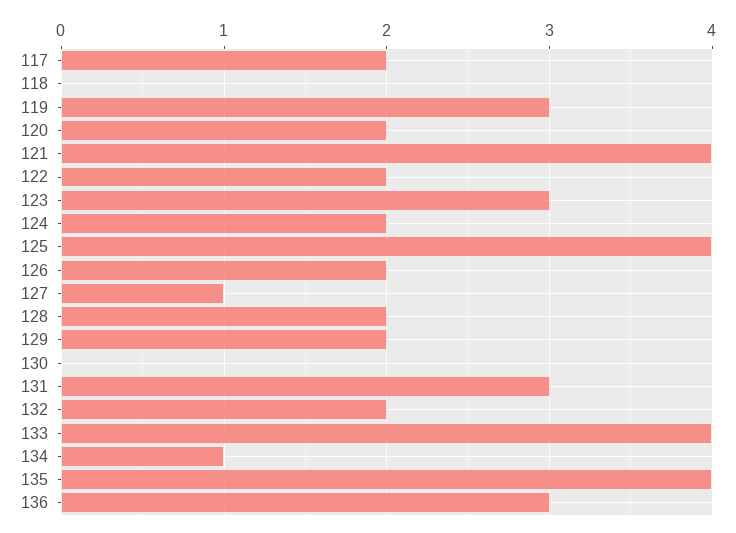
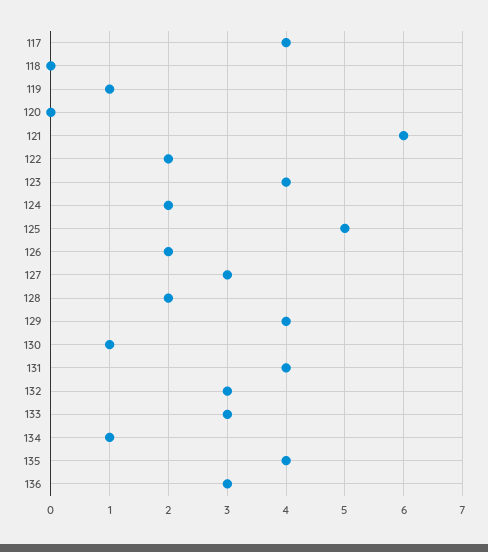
117: 2 -> 4
119: 3 -> 1
120: 2 -> 0
121: 4 -> 6
123: 3 -> 4
125: 4 -> 5
127: 1 -> 3
129: 2 -> 4
130: 0 -> 1
131: 3 -> 4
132: 2 -> 3
133: 4 -> 3

